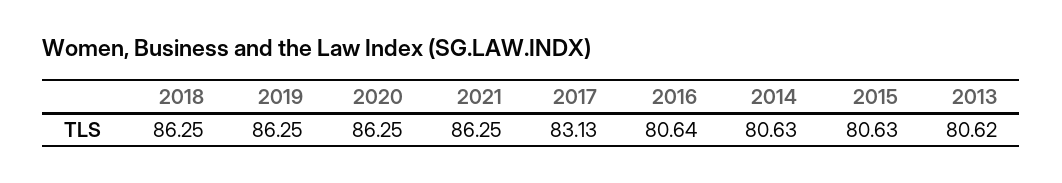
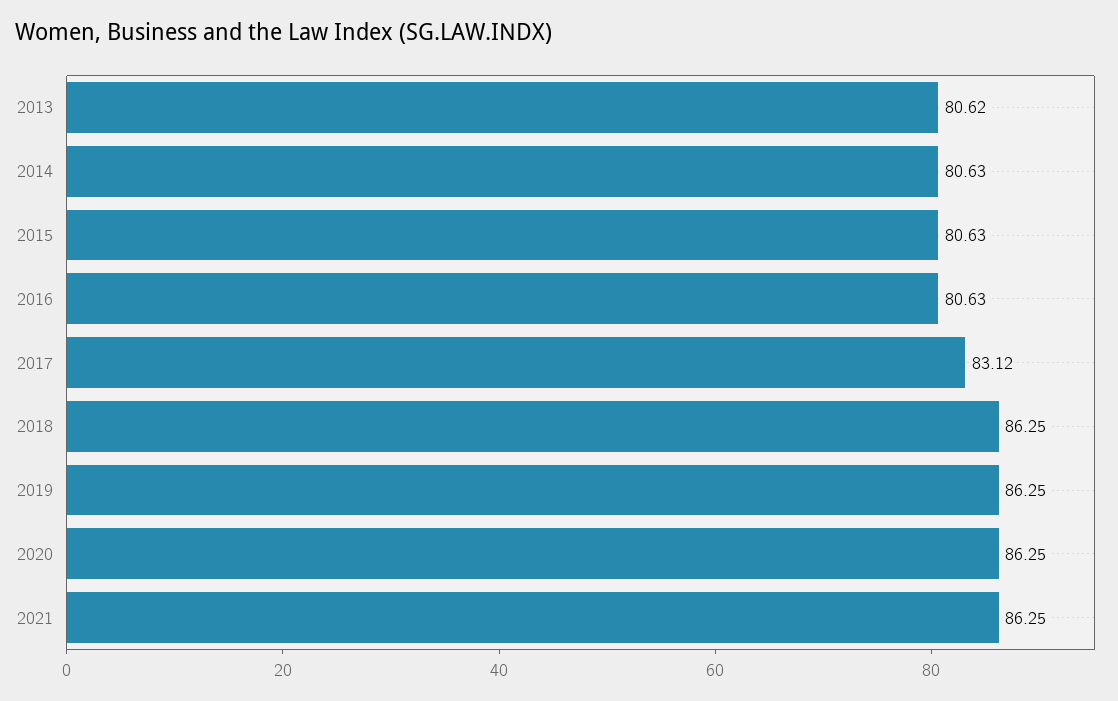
2017: 83.13 -> 83.12
2016: 80.64 -> 80.63

